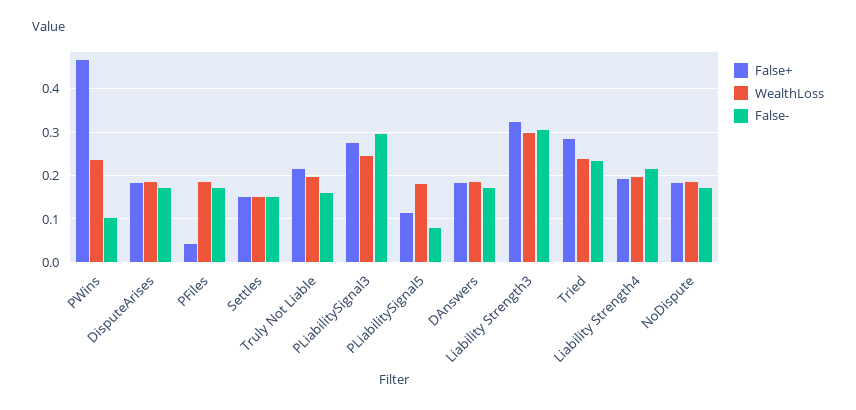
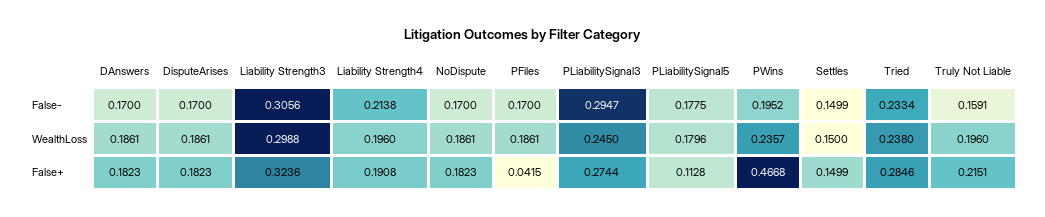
False-, PWins: 0.1 -> 0.1952
False-, PLiabilitySignal5: 0.08 -> 0.1775

